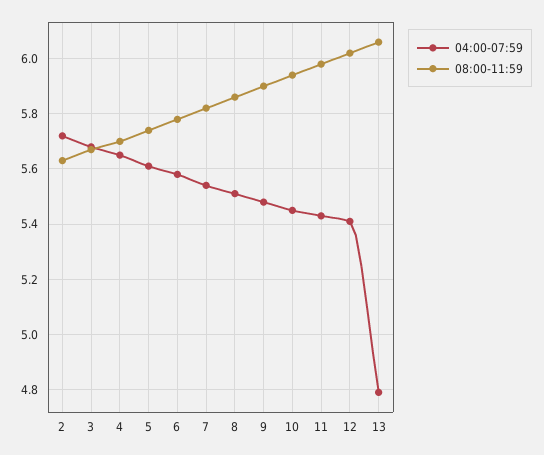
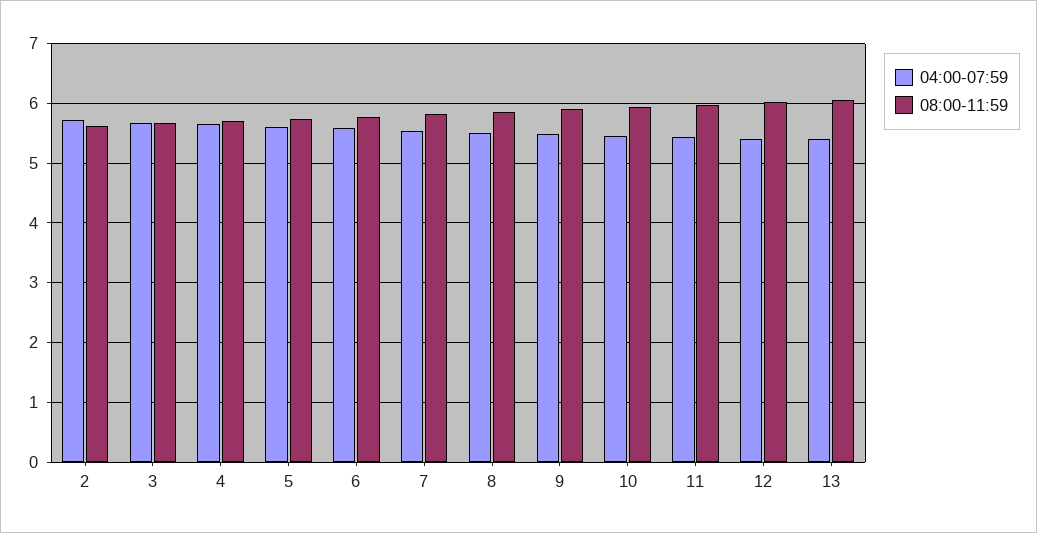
04:00-07:59, 13: 4.8 -> 5.4

